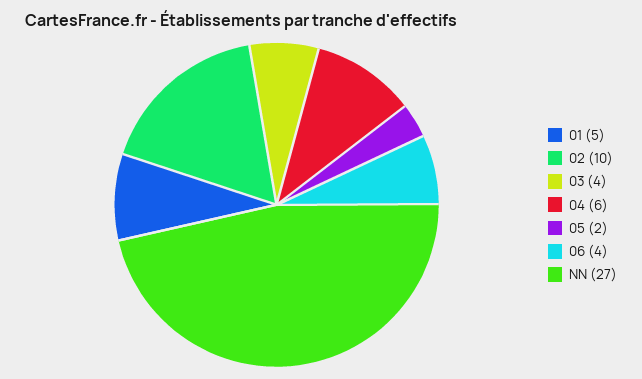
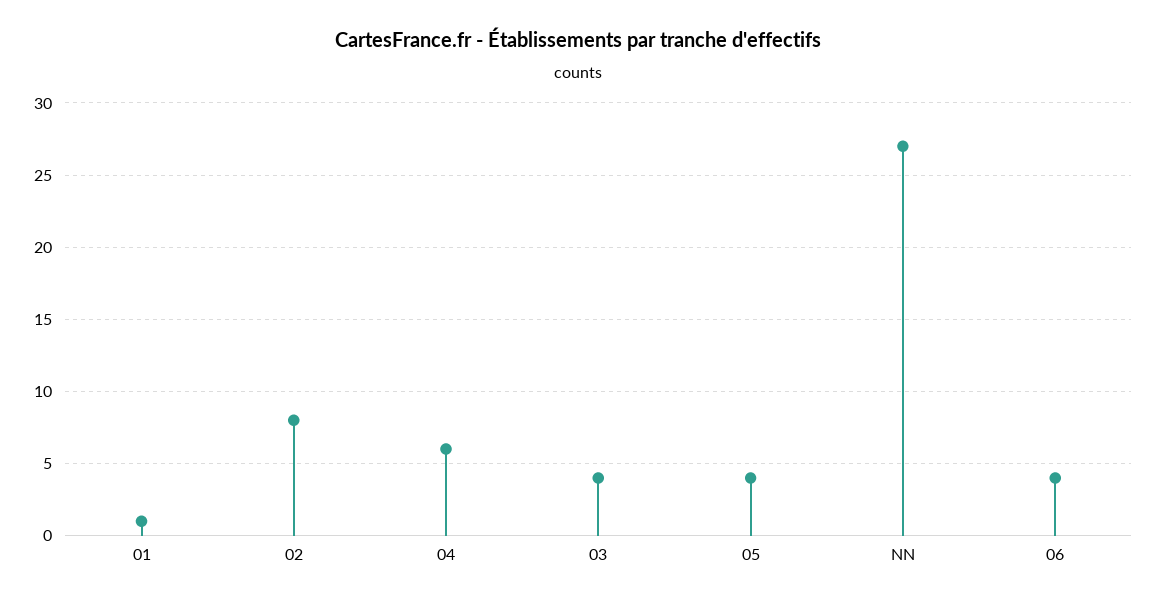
01: 5 -> 1
02: 10 -> 8
05: 2 -> 4

